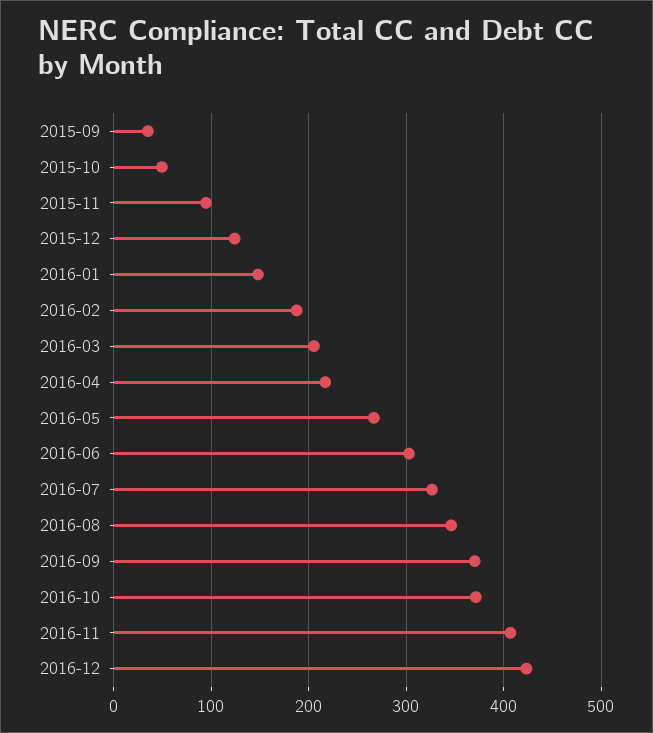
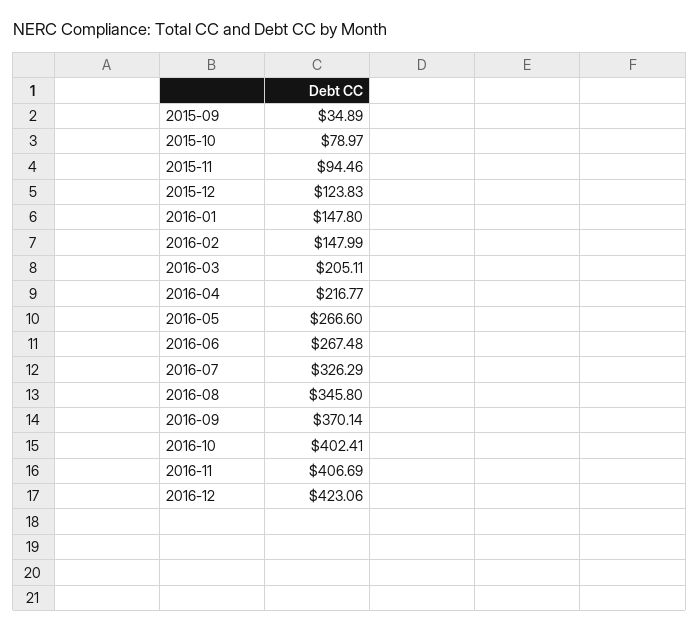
2015-10: 50 -> 78.97
2016-02: 190 -> 147.99
2016-06: 300 -> 267.48
2016-10: 370 -> 402.41

